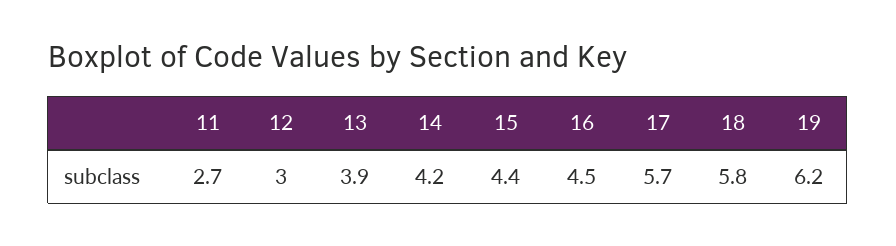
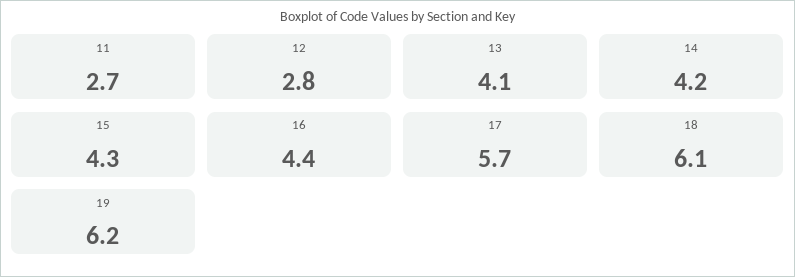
12: 3 -> 2.8
13: 3.9 -> 4.1
15: 4.4 -> 4.3
16: 4.5 -> 4.4
18: 5.8 -> 6.1

